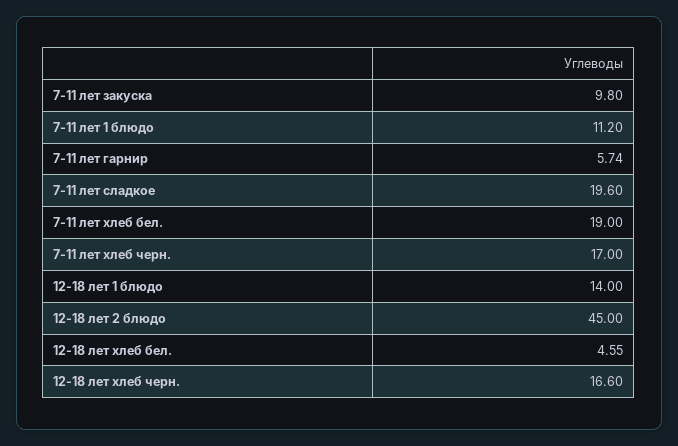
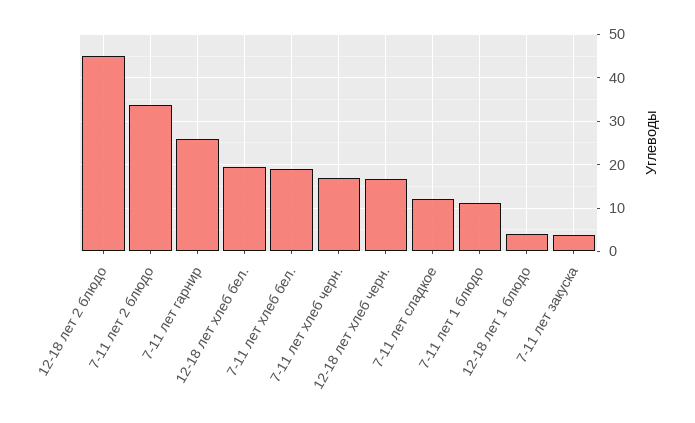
7-11 лет закуска: 9.8 -> 4
7-11 лет гарнир: 5.74 -> 26
7-11 лет сладкое: 19.6 -> 12
12-18 лет 1 блюдо: 14 -> 4
12-18 лет хлеб бел.: 4.55 -> 20
7-11 лет 2 блюдо: none -> 34

